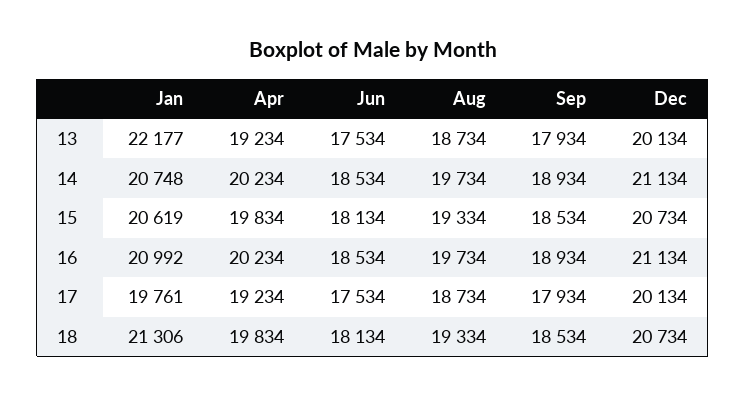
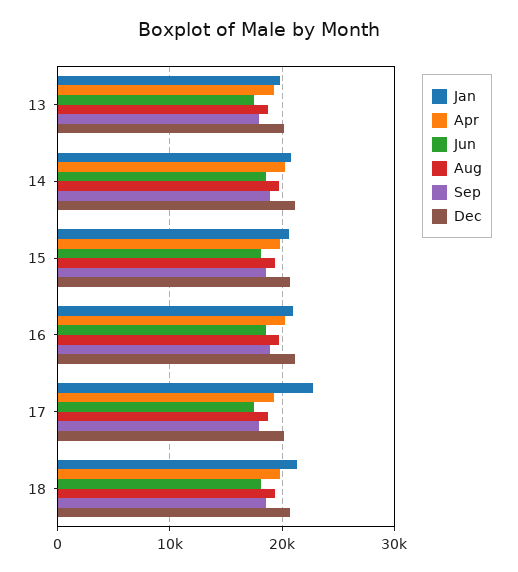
Jan, 13: 22177 -> 20000
Jan, 17: 19761 -> 23000

